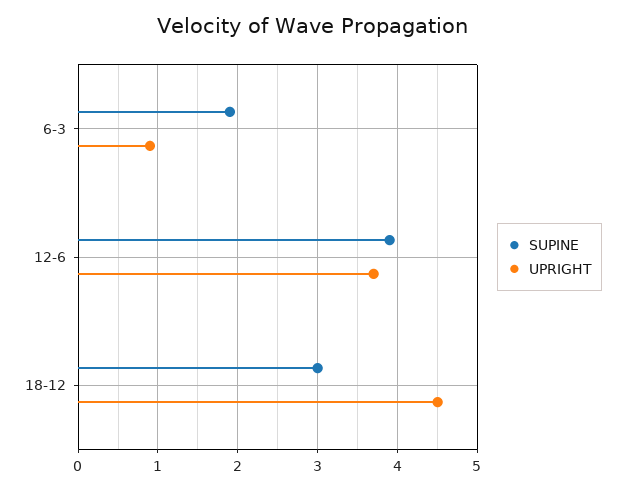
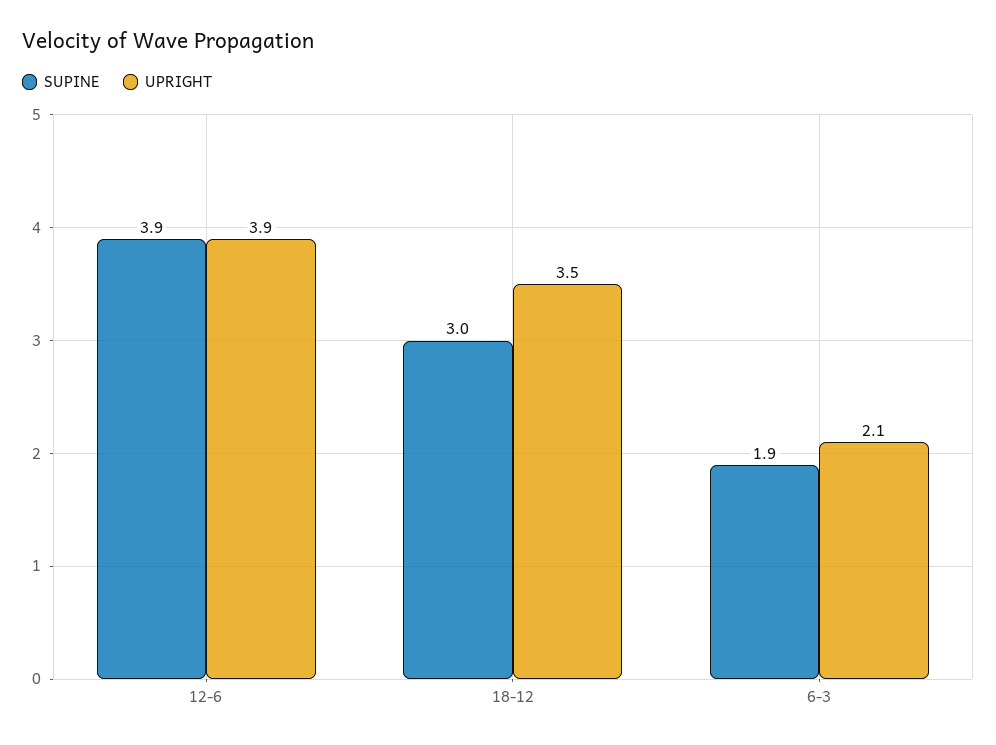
UPRIGHT, 6-3: 0.9 -> 2.1
UPRIGHT, 12-6: 3.7 -> 3.9
UPRIGHT, 18-12: 4.5 -> 3.5

